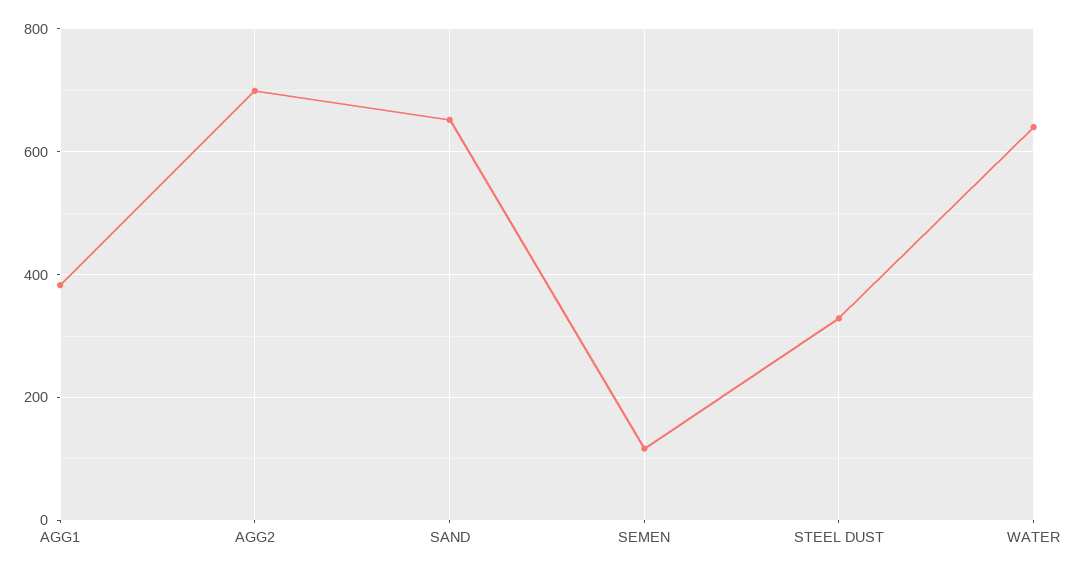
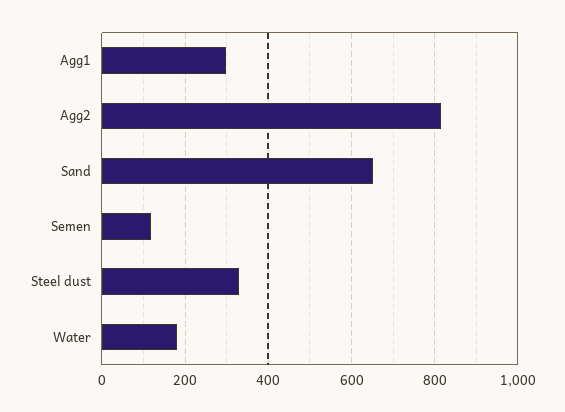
AGG1: 380 -> 300
AGG2: 700 -> 820
WATER: 640 -> 180

